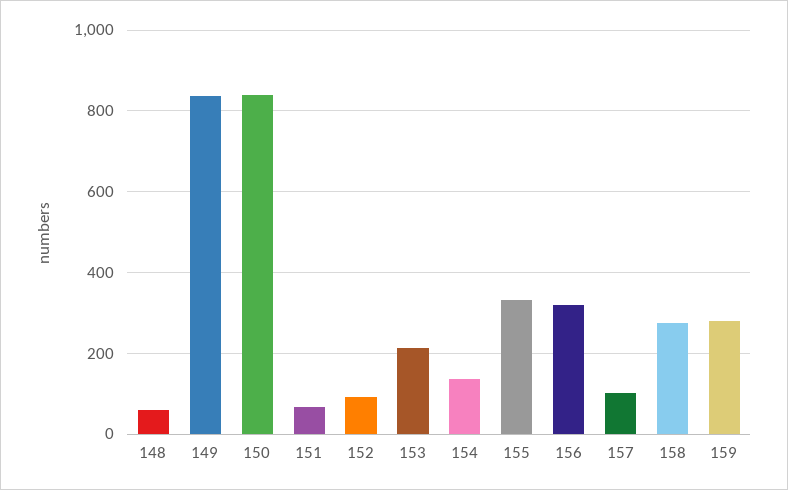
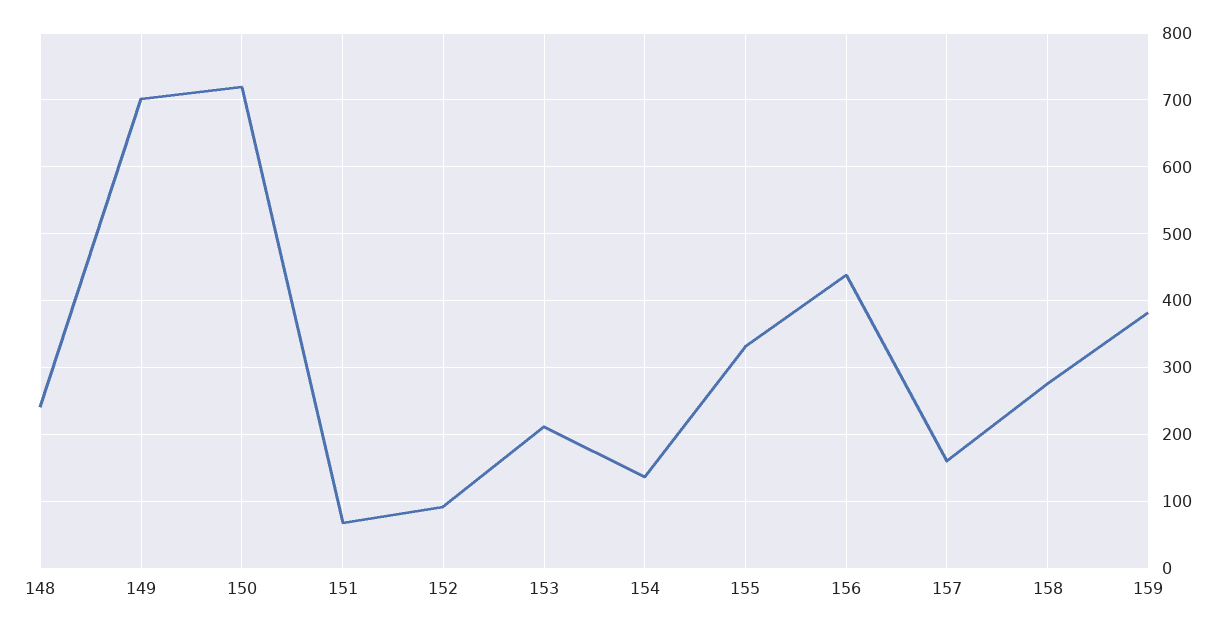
148: 60 -> 240
149: 840 -> 700
150: 840 -> 720
156: 320 -> 440
157: 100 -> 160
159: 280 -> 380

